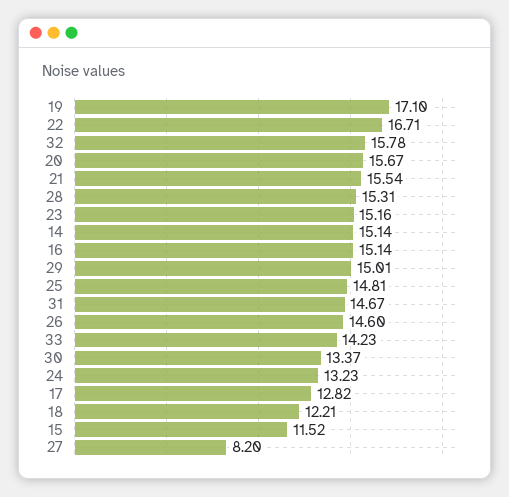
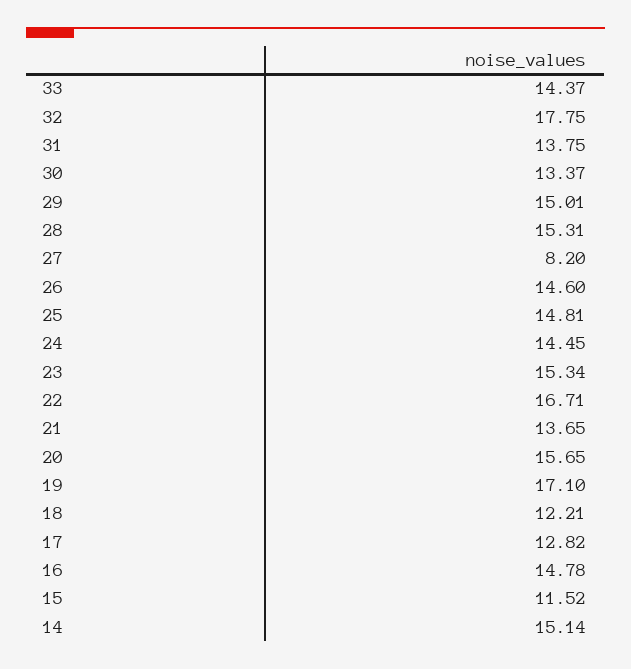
32: 15.78 -> 17.75
20: 15.67 -> 15.65
21: 15.54 -> 13.65
23: 15.16 -> 15.34
16: 15.14 -> 14.78
31: 14.67 -> 13.75
33: 14.23 -> 14.37
24: 13.23 -> 14.45

